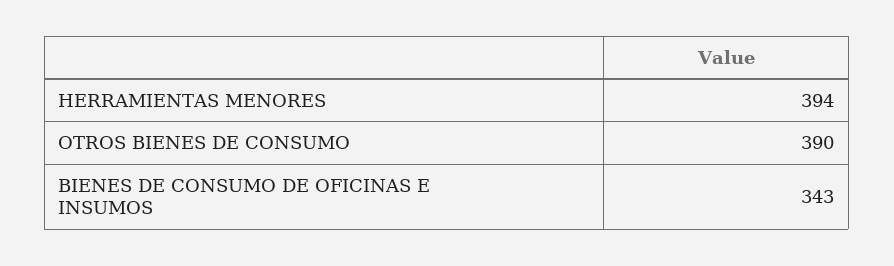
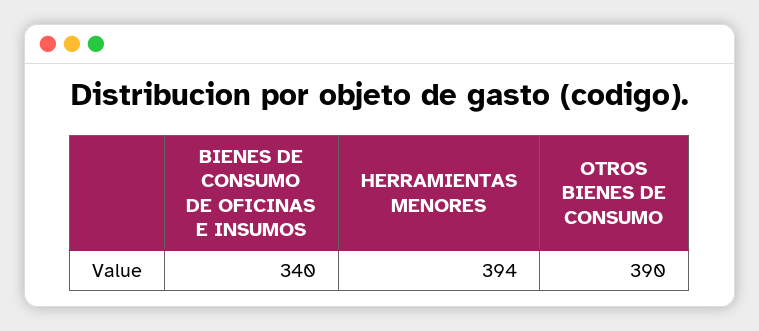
BIENES DE CONSUMO DE OFICINAS E INSUMOS: 343 -> 340

